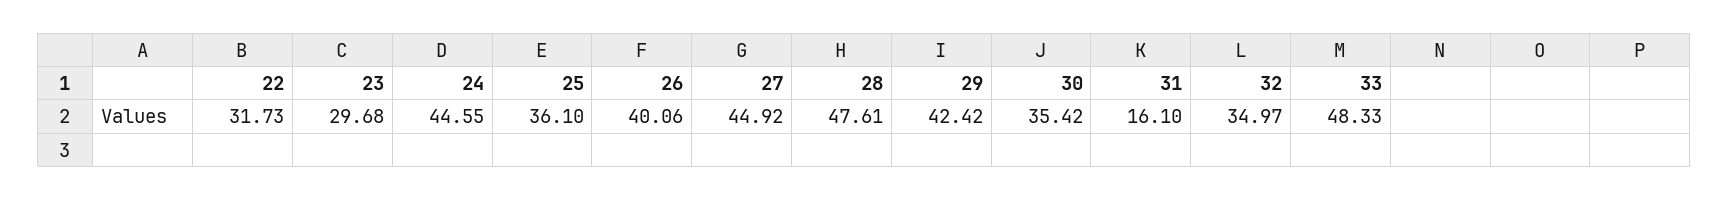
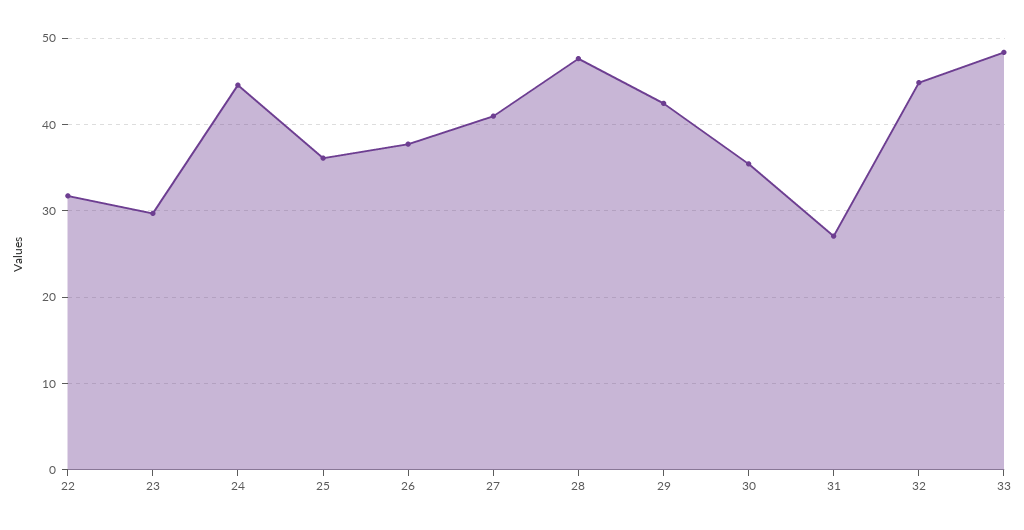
26: 40.06 -> 38
27: 44.92 -> 41
31: 16.1 -> 27
32: 34.97 -> 45

